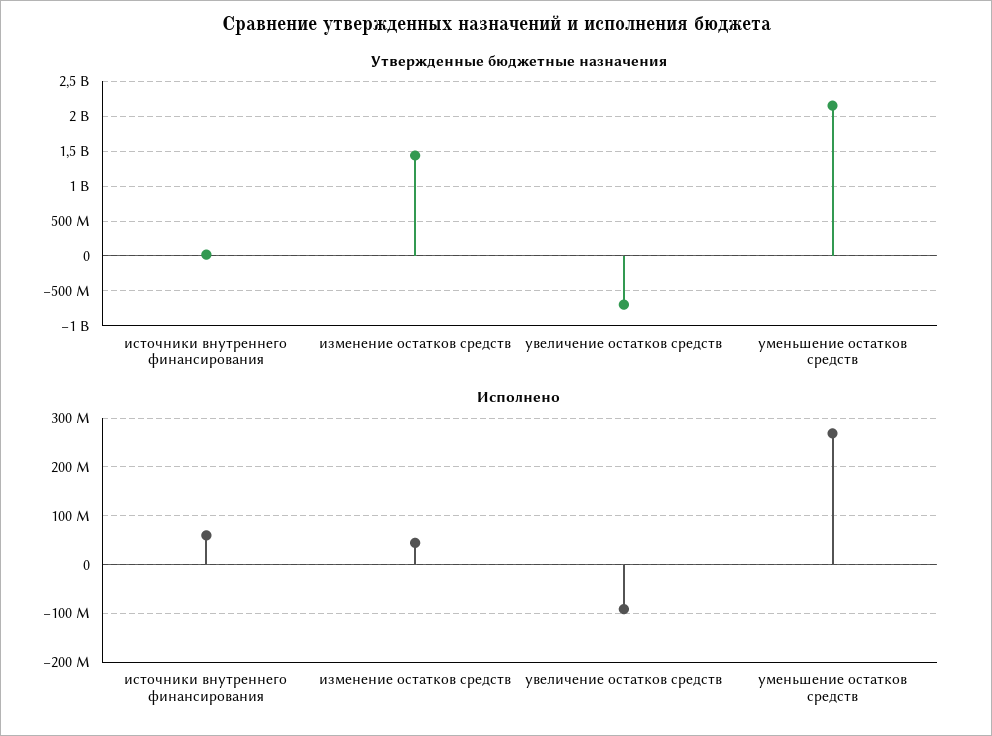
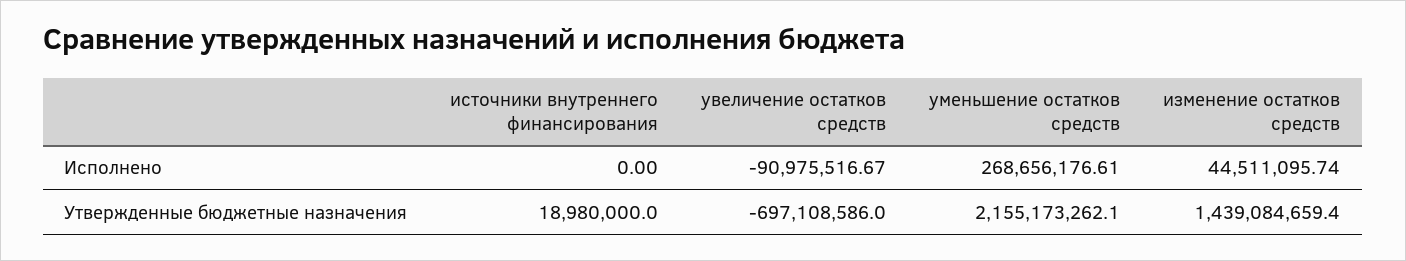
Исполнено, источники внутреннего финансирования: 60000000 -> 0

